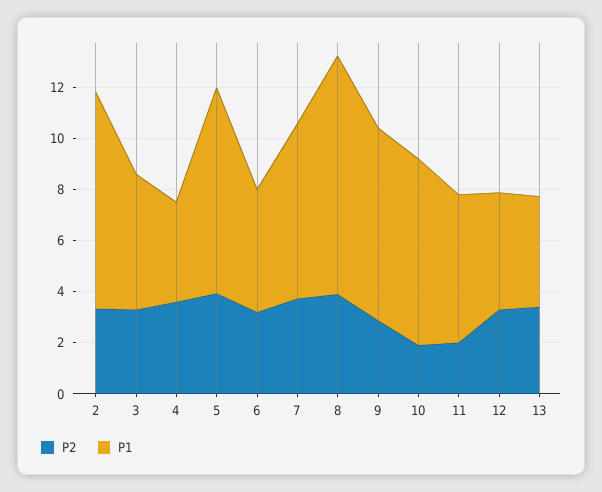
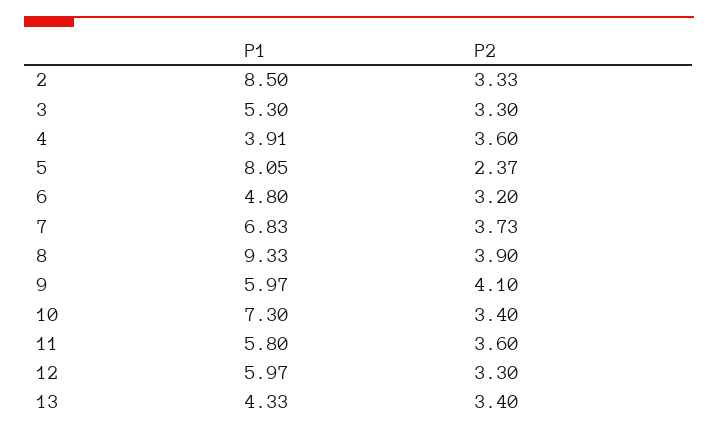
P2, 5: 4 -> 2.37
P2, 9: 3 -> 4.1
P1, 9: 7.5 -> 5.97
P2, 10: 2 -> 3.4
P2, 11: 2 -> 3.6
P1, 12: 4.5 -> 5.97

